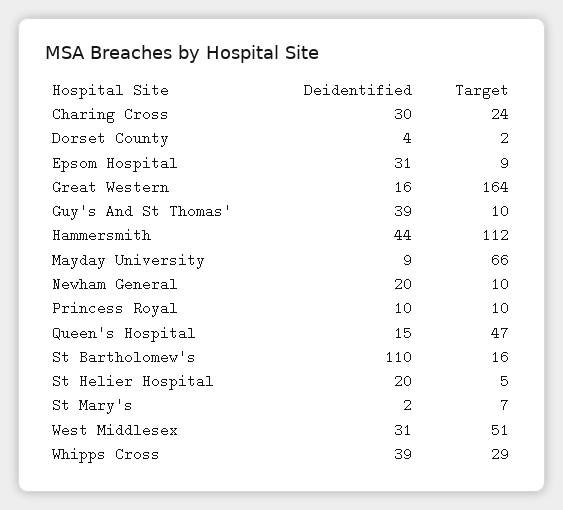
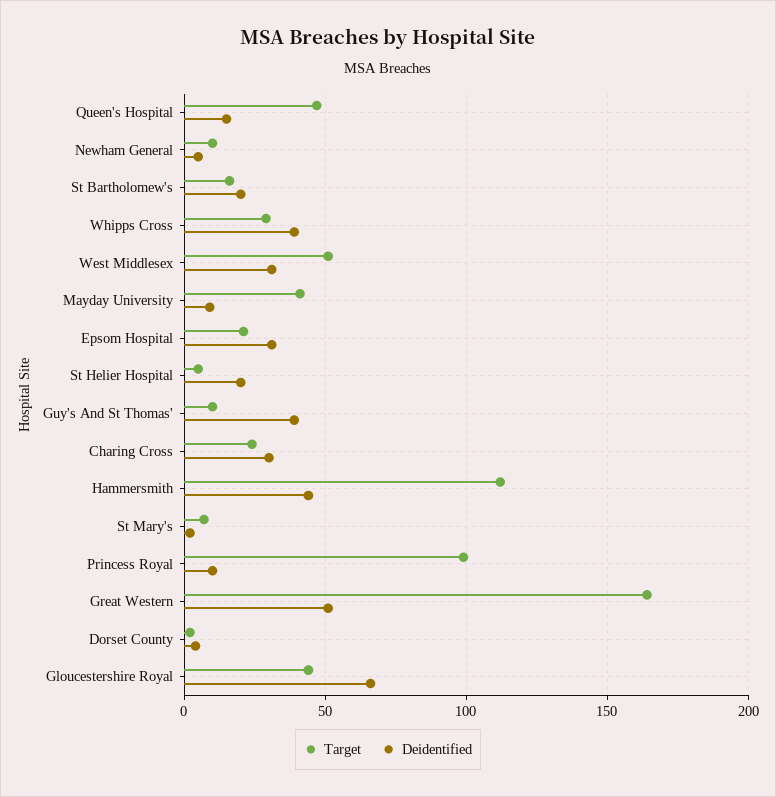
Target, Epsom Hospital: 9 -> 20
Deidentified, Great Western: 16 -> 50
Target, Mayday University: 66 -> 40
Deidentified, Newham General: 20 -> 5
Target, Princess Royal: 10 -> 100
Deidentified, St Bartholomew's: 110 -> 20
Target, Gloucestershire Royal: none -> 45
Deidentified, Gloucestershire Royal: none -> 65

